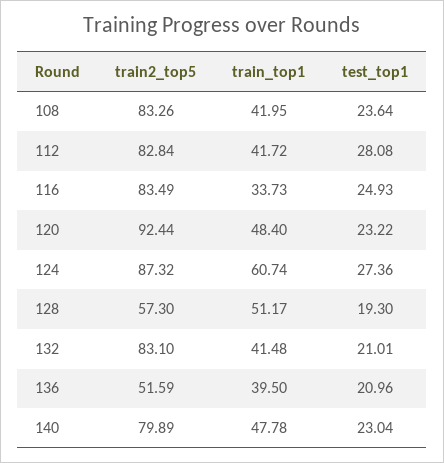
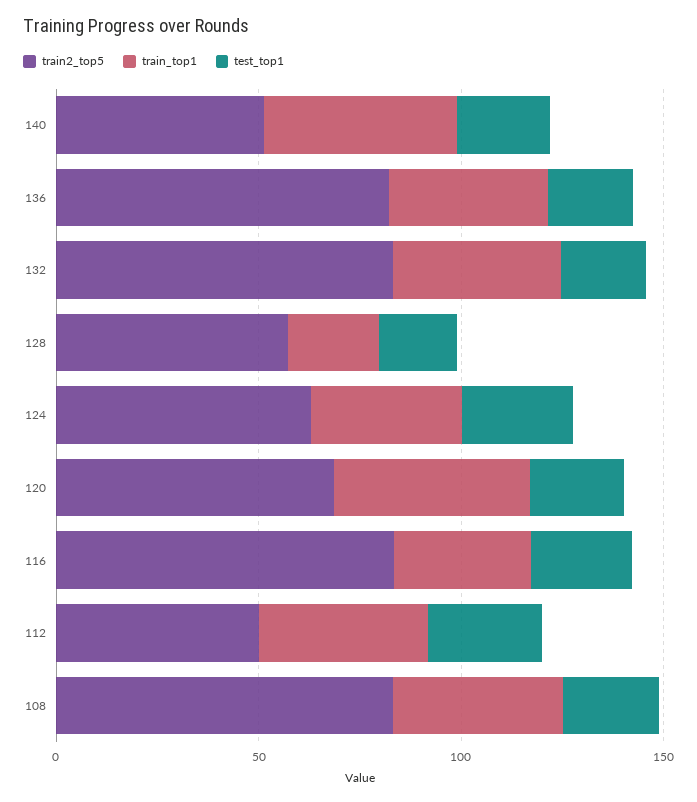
train2_top5, 112: 82.84 -> 50
train2_top5, 120: 92.44 -> 70
train2_top5, 124: 87.32 -> 60
train_top1, 124: 60.74 -> 40
train_top1, 128: 51.17 -> 20
train2_top5, 136: 51.59 -> 80
train2_top5, 140: 79.89 -> 50

